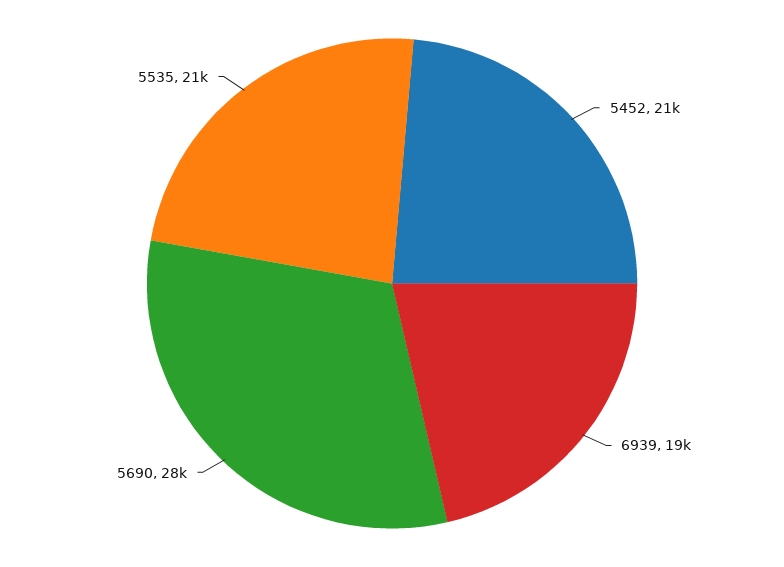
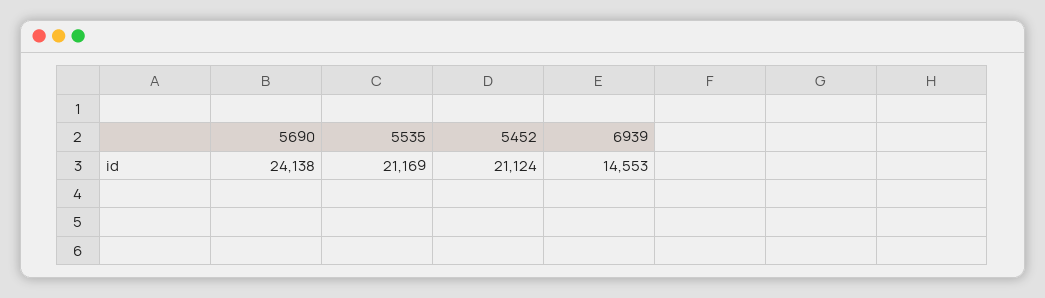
6939: 19000 -> 14553
5690: 28000 -> 24138

